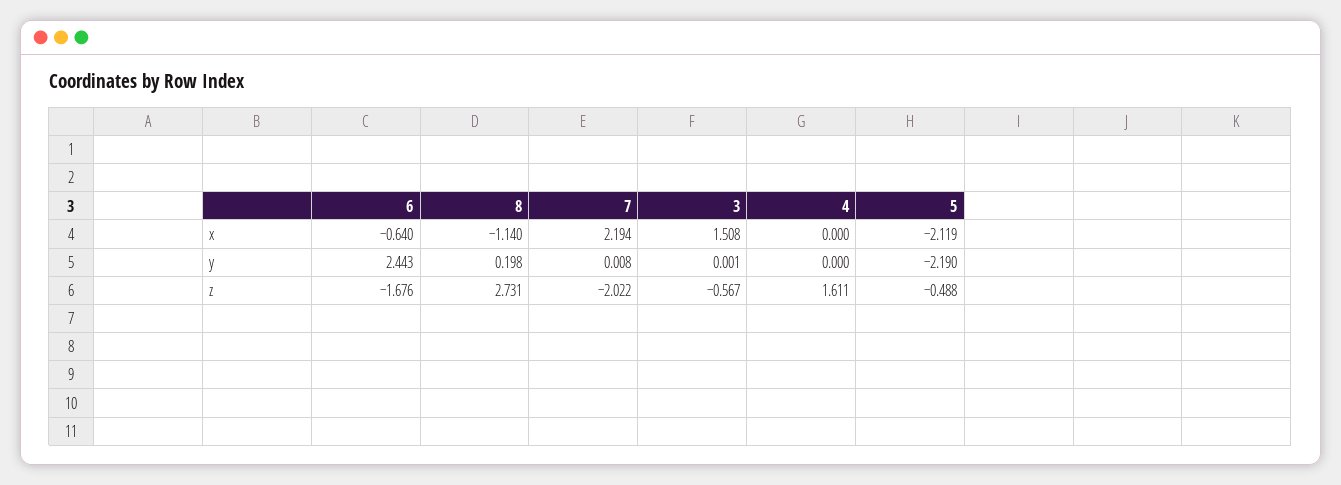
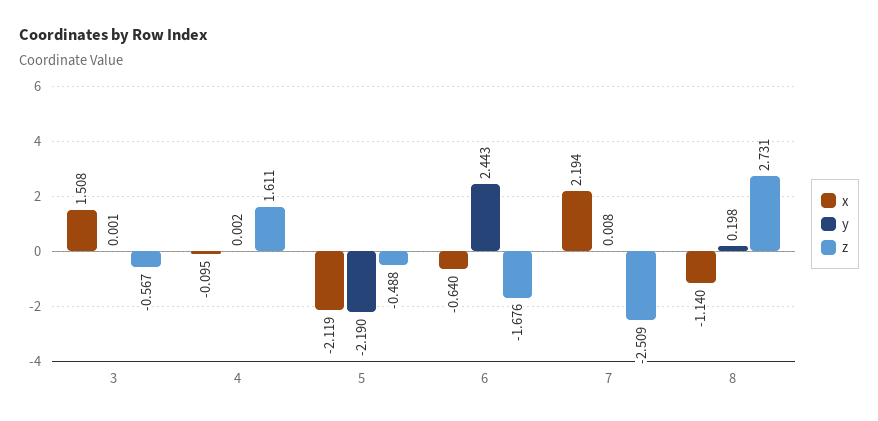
x, 4: 0 -> -0.095
y, 4: 0 -> 0.002
z, 7: -2.022 -> -2.509

